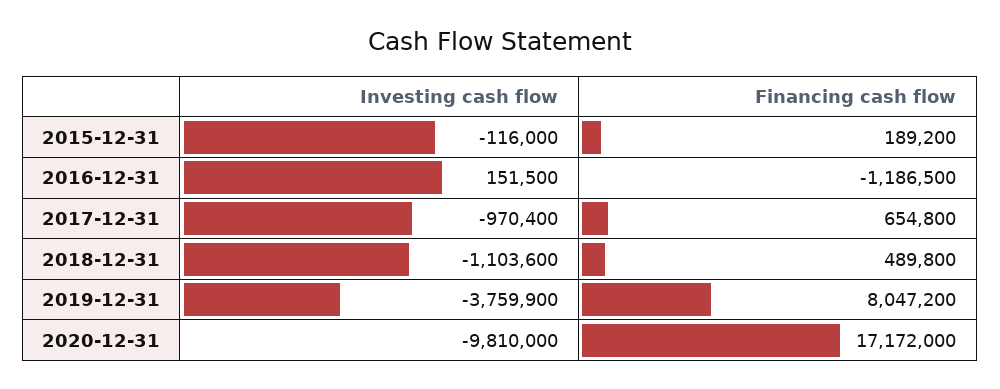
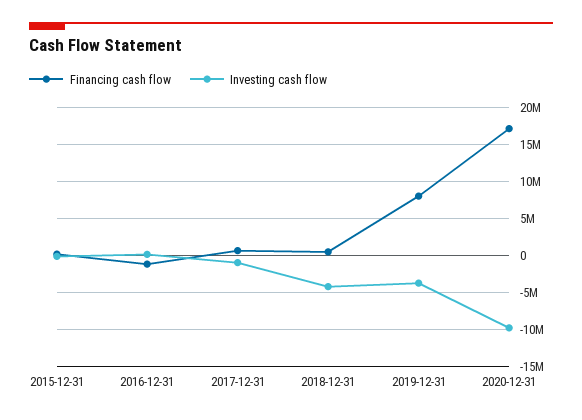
Investing cash flow, 2018-12-31: -1103600 -> -4000000

